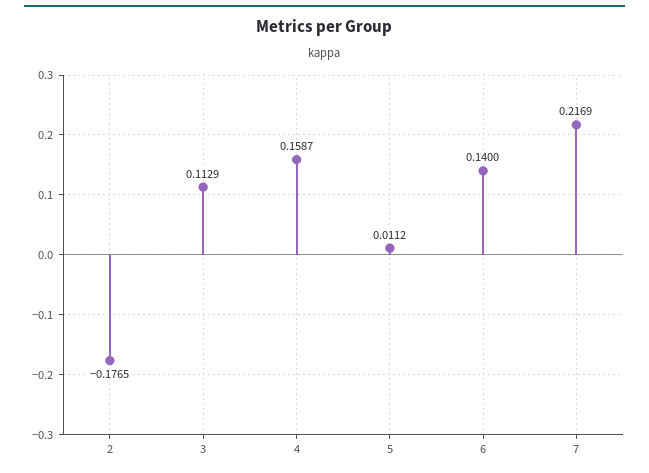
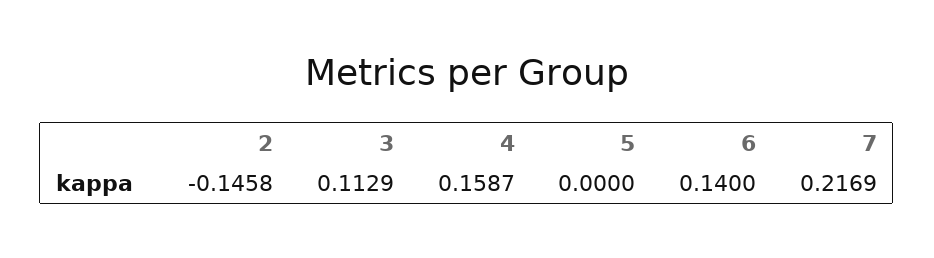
2: -0.1765 -> -0.1458
5: 0.0112 -> 0

